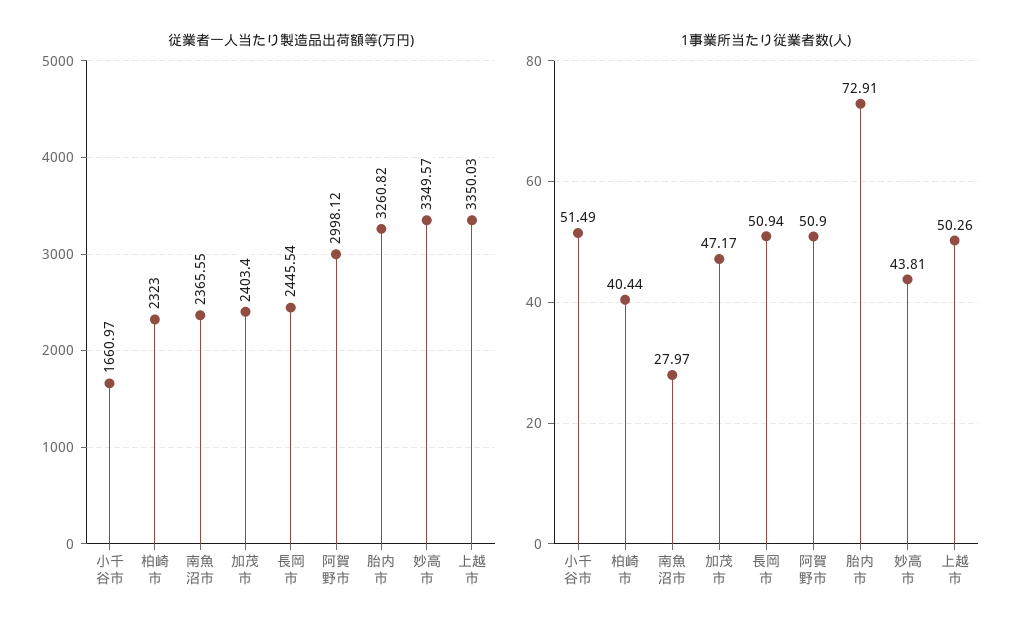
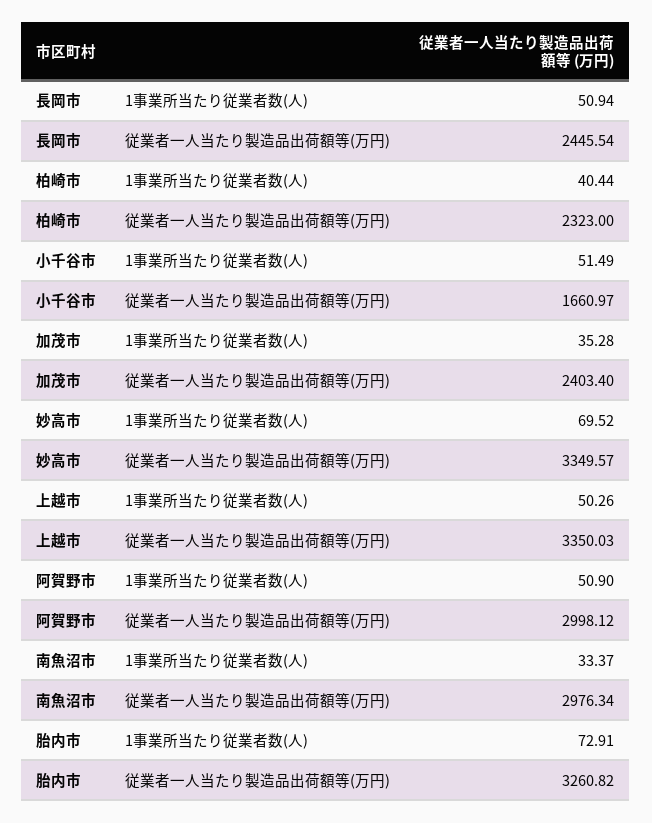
従業者一人当たり製造品出荷額等(万円), 南魚沼市: 2365.55 -> 2976.34
1事業所当たり従業者数(人), 南魚沼市: 27.97 -> 33.37
1事業所当たり従業者数(人), 加茂市: 47.17 -> 35.28
1事業所当たり従業者数(人), 妙高市: 43.81 -> 69.52

